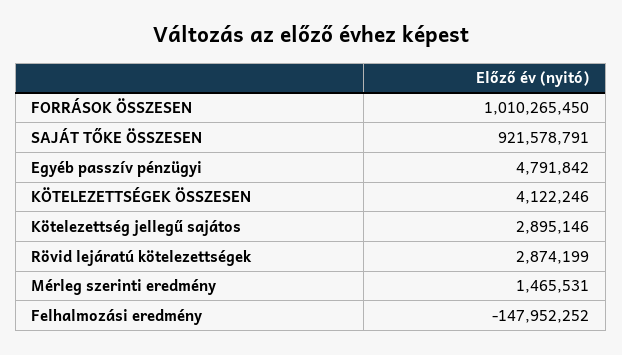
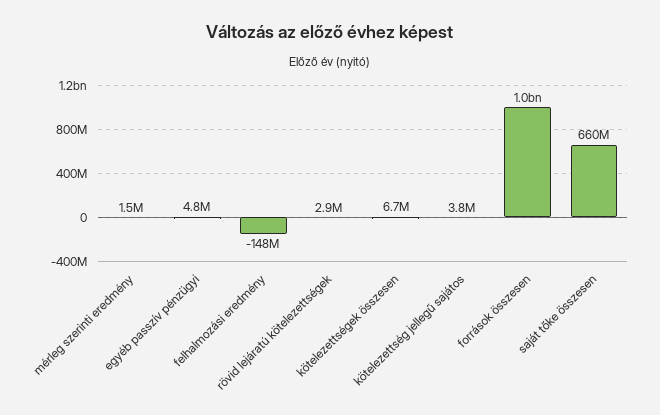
SAJÁT TŐKE ÖSSZESEN: 921578791 -> 660000000
KÖTELEZETTSÉGEK ÖSSZESEN: 4122246 -> 6700000
Kötelezettség jellegű sajátos: 2895146 -> 3800000

